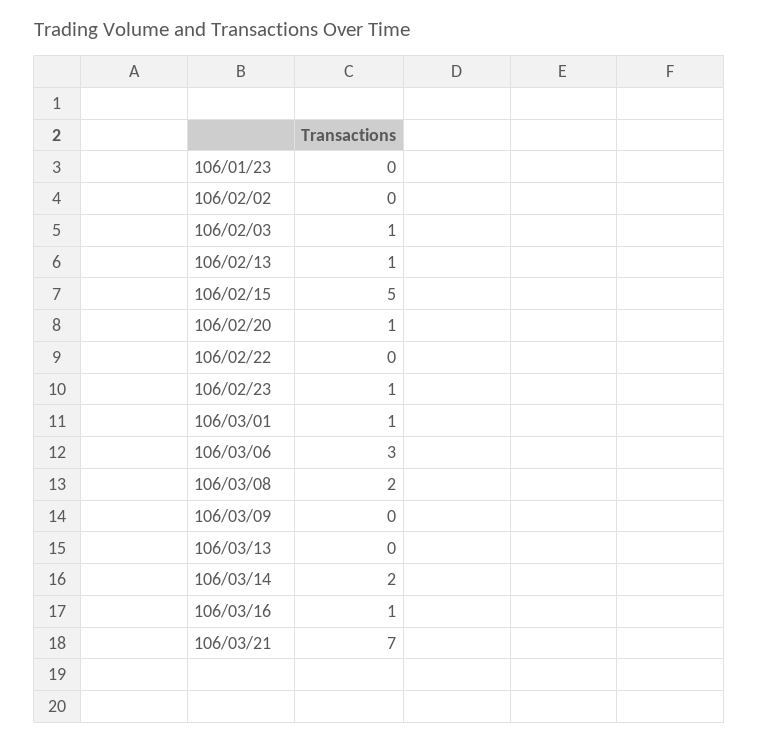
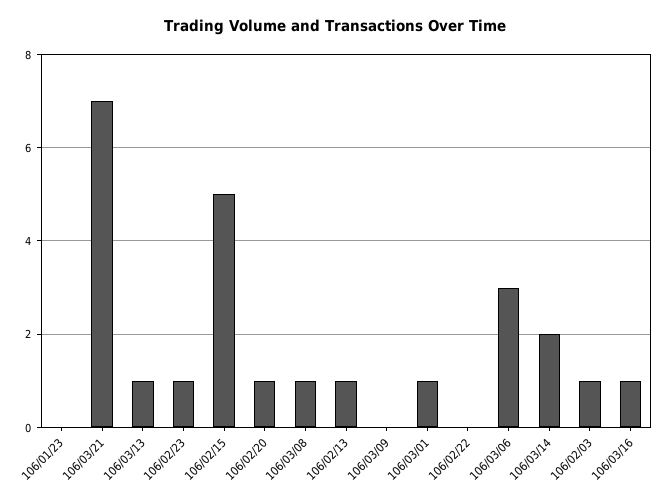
106/02/02: 0 -> none
106/03/08: 2 -> 1
106/03/13: 0 -> 1

